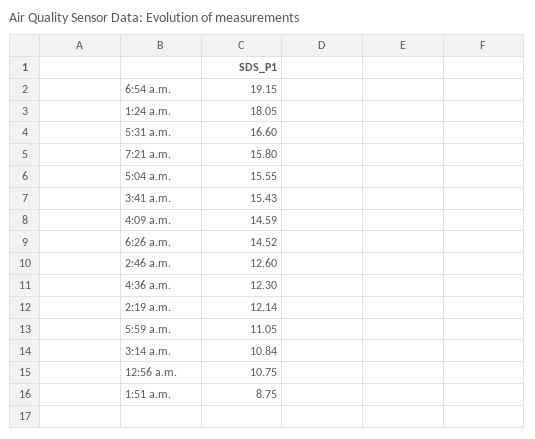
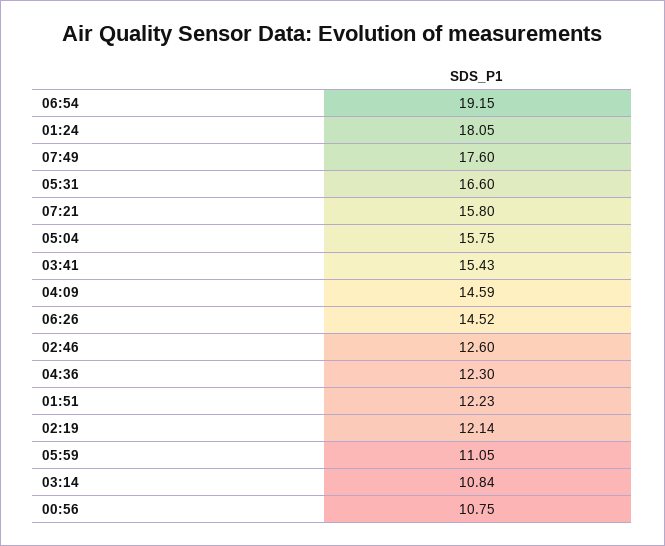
5:04 a.m.: 15.55 -> 15.75
1:51 a.m.: 8.75 -> 12.23
07:49: none -> 17.6

